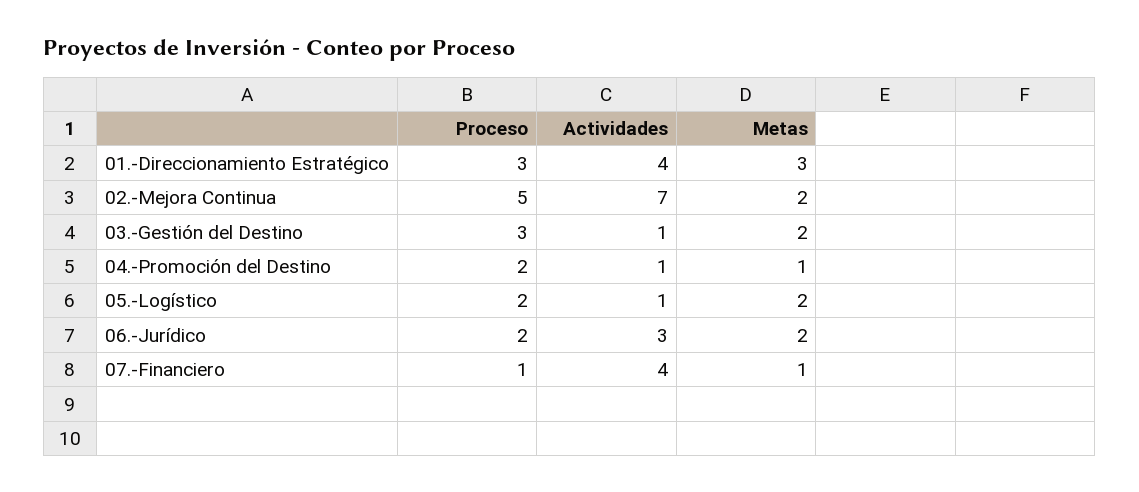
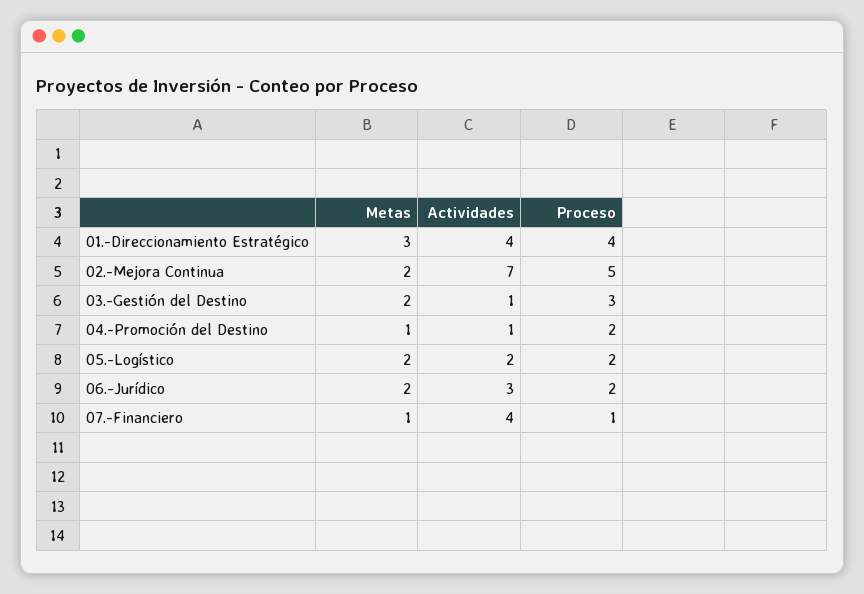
Proceso, 01.-Direccionamiento Estratégico: 3 -> 4
Actividades, 05.-Logístico: 1 -> 2

